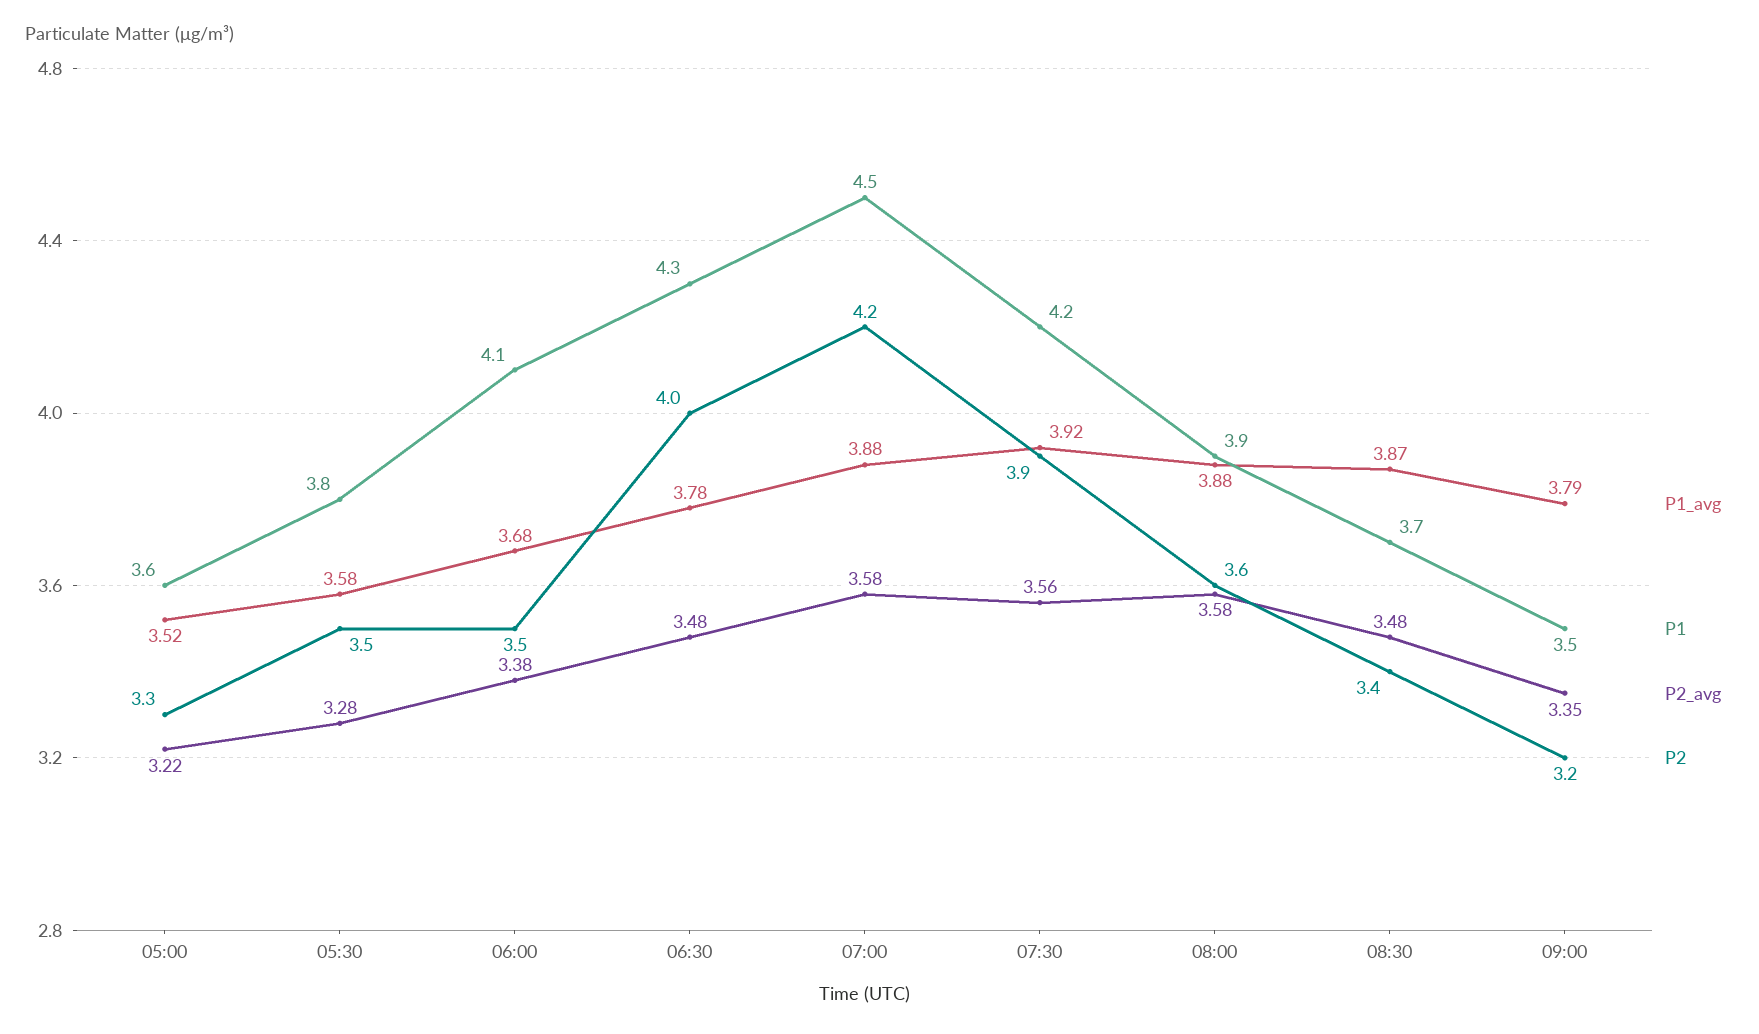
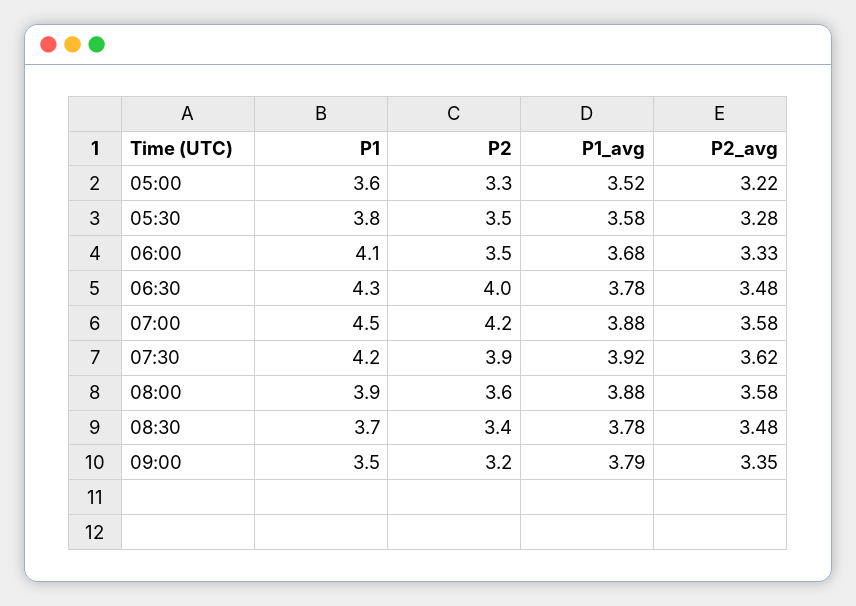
P2_avg, 06:00: 3.38 -> 3.33
P2_avg, 07:30: 3.56 -> 3.62
P1_avg, 08:30: 3.87 -> 3.78

